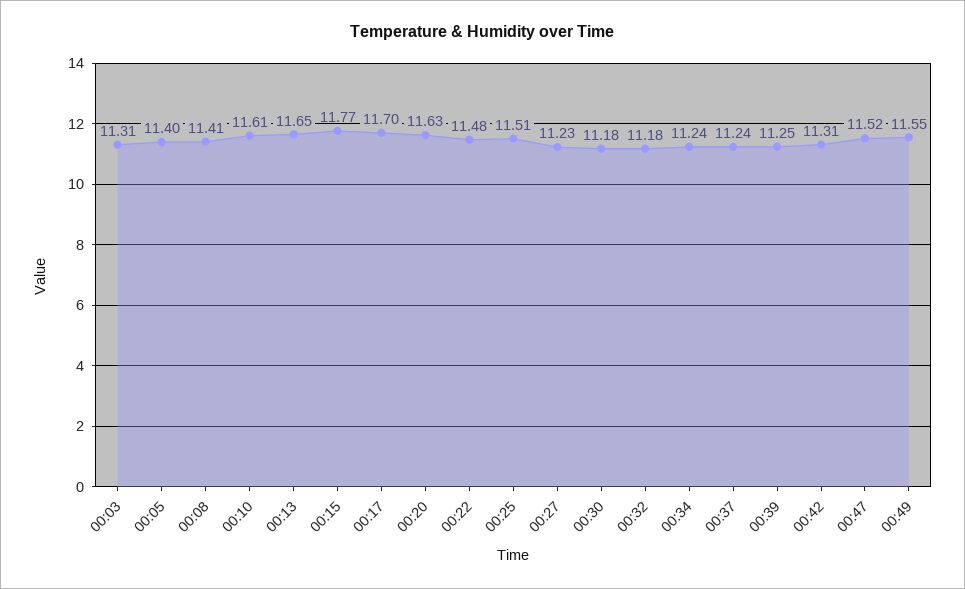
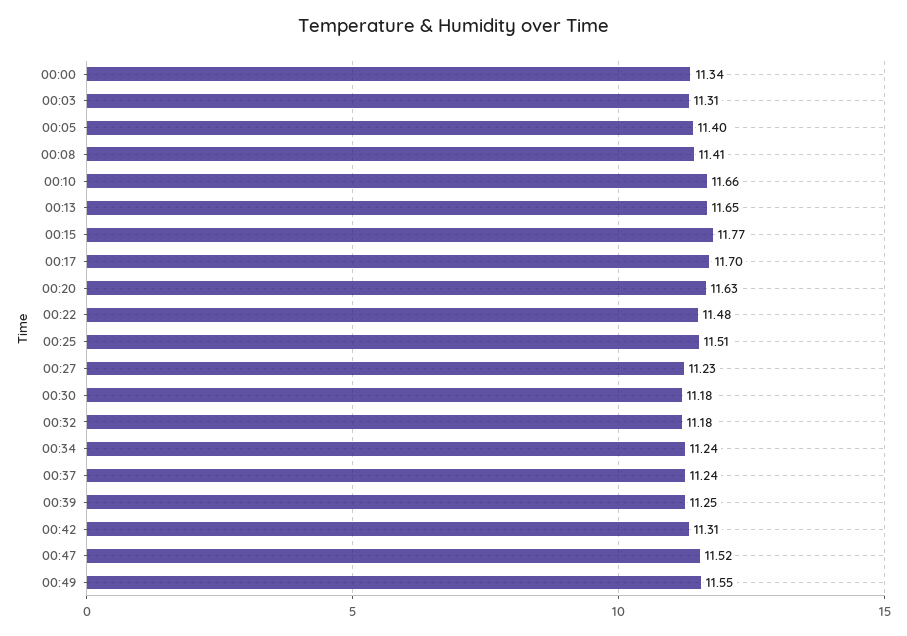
00:10: 11.61 -> 11.66
00:00: none -> 11.34

